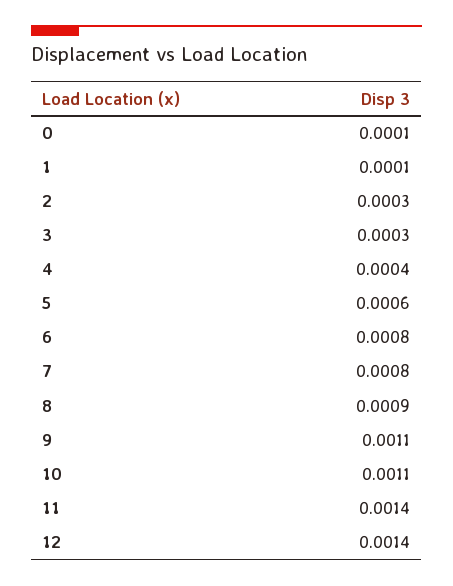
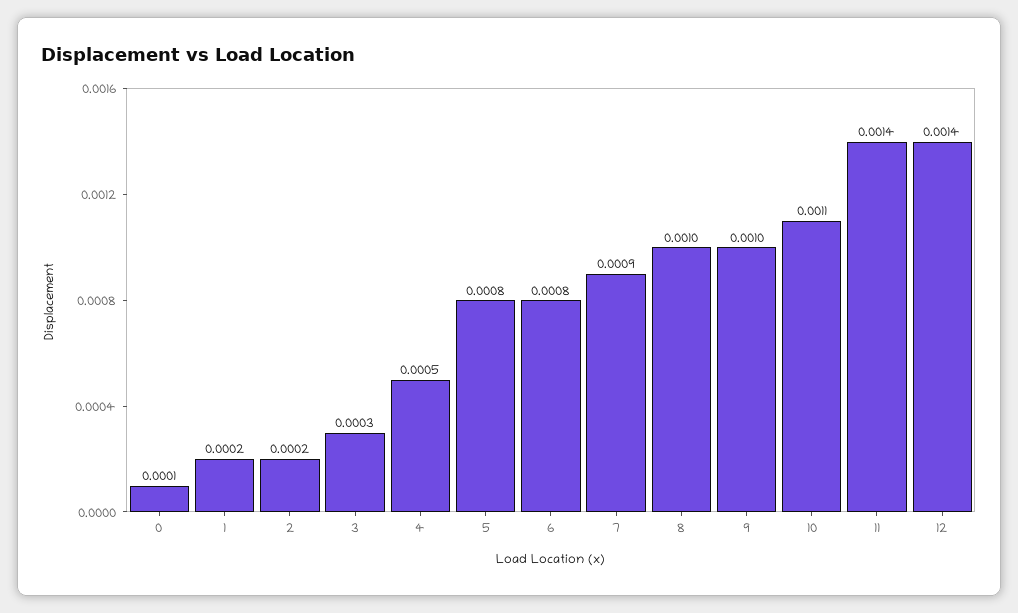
1: 0.0001 -> 0.0002
2: 0.0003 -> 0.0002
4: 0.0004 -> 0.0005
5: 0.0006 -> 0.0008
7: 0.0008 -> 0.0009
8: 0.0009 -> 0.001
9: 0.0011 -> 0.001

